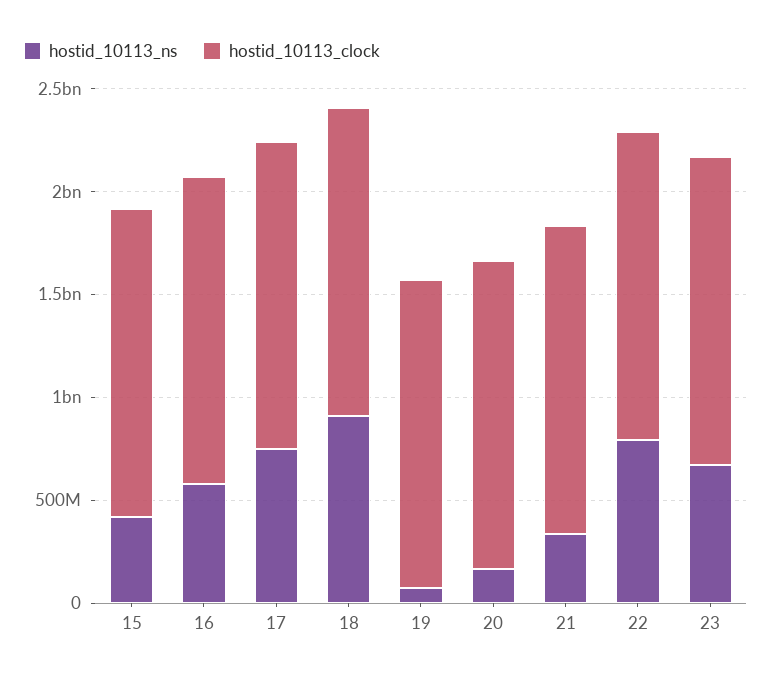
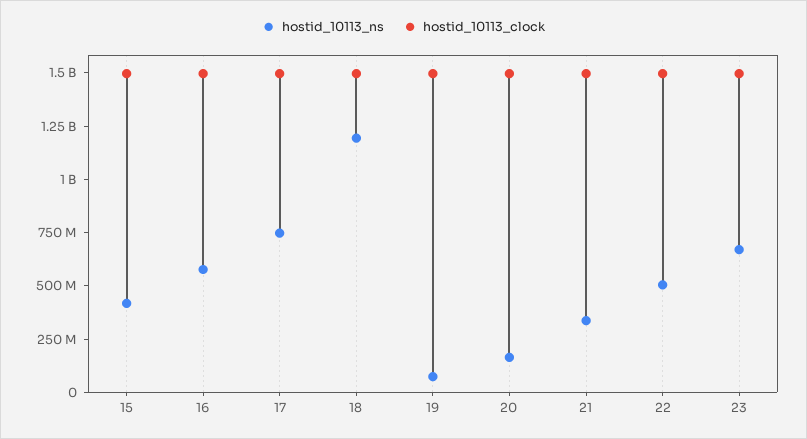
hostid_10113_ns, 18: 900000000 -> 1200000000
hostid_10113_ns, 22: 800000000 -> 500000000

